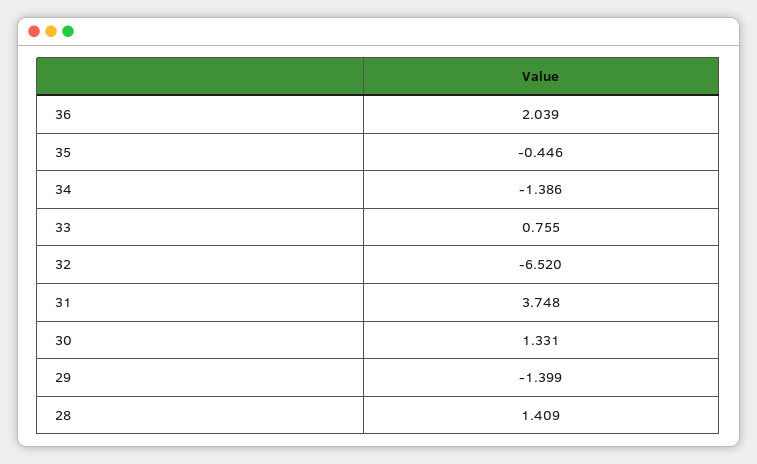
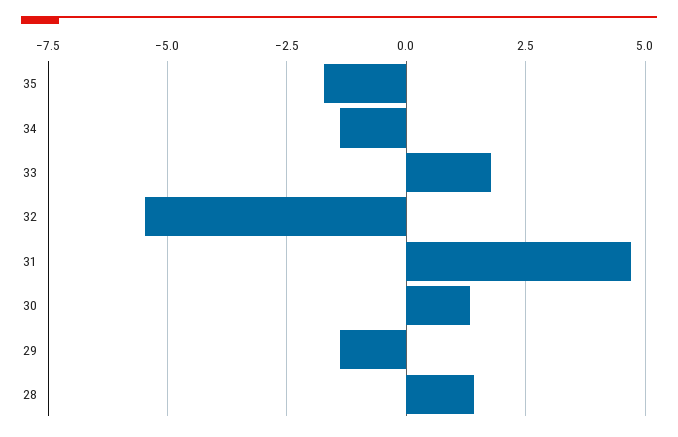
36: 2.039 -> none
35: -0.446 -> -1.75
33: 0.755 -> 1.75
32: -6.52 -> -5.5
31: 3.748 -> 4.75

